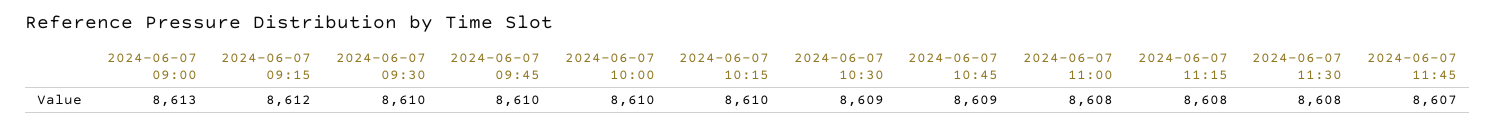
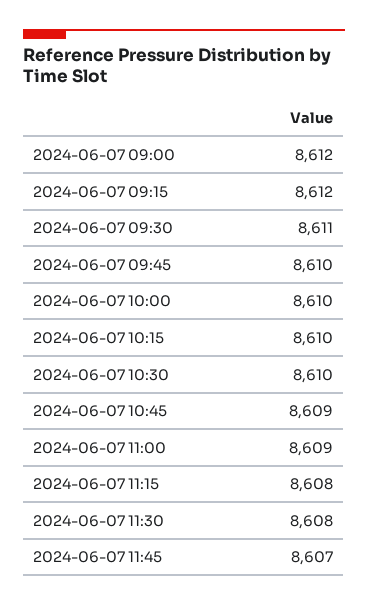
2024-06-07 09:00: 8613 -> 8612
2024-06-07 09:30: 8610 -> 8611
2024-06-07 10:30: 8609 -> 8610
2024-06-07 11:00: 8608 -> 8609

